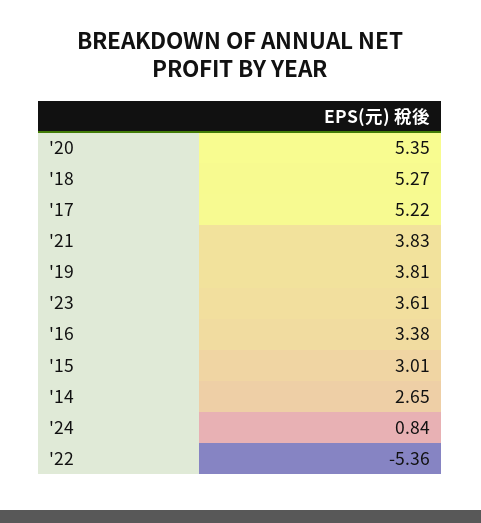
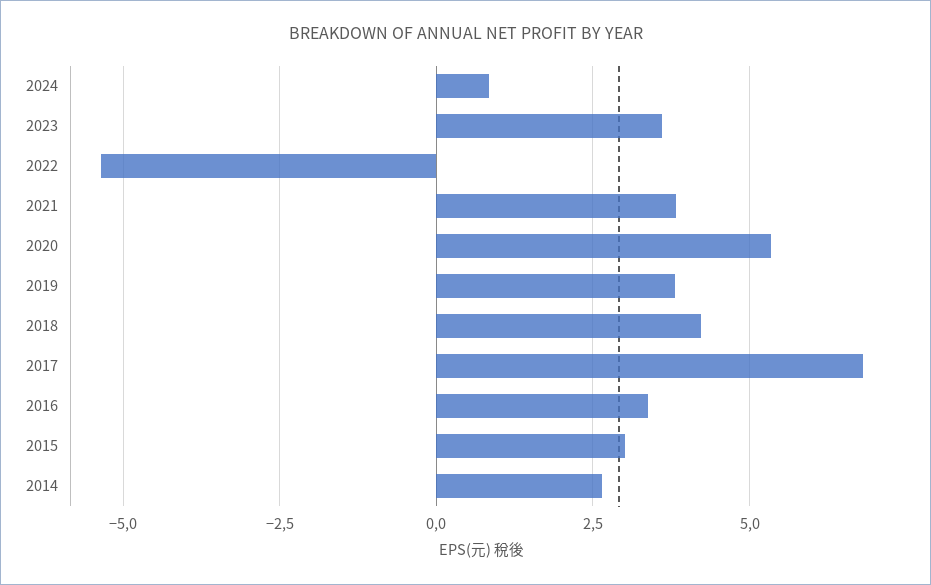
'18: 5.27 -> 4.25
'17: 5.22 -> 6.75

